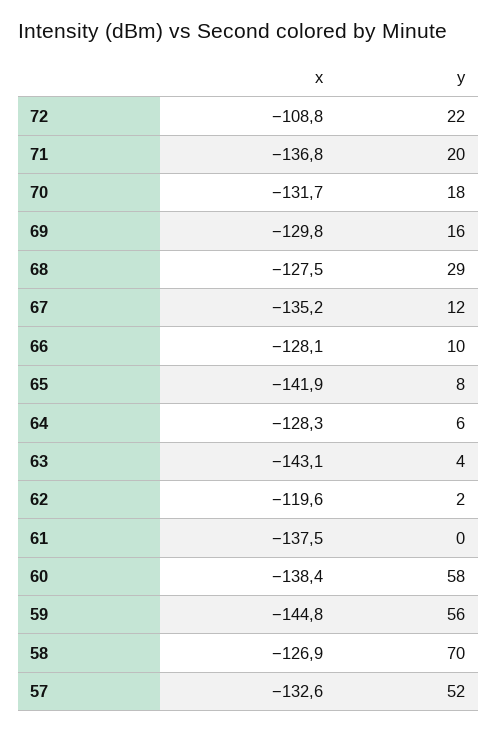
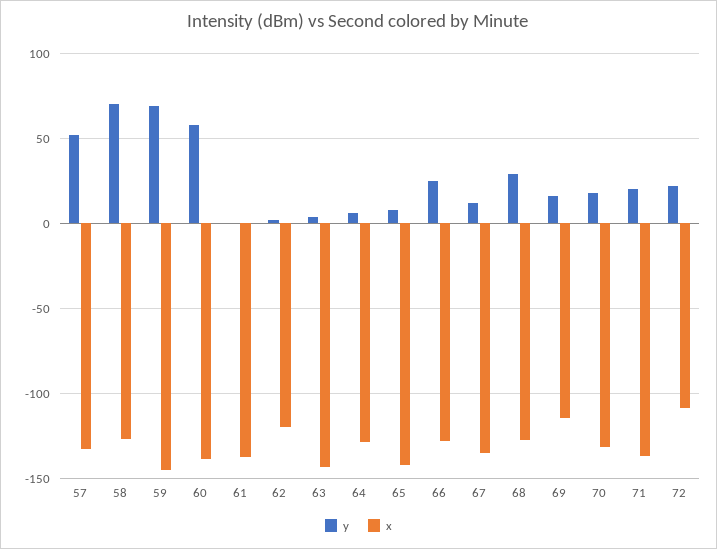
x, 69: -129.8 -> -115
y, 66: 10 -> 25
y, 59: 56 -> 70

